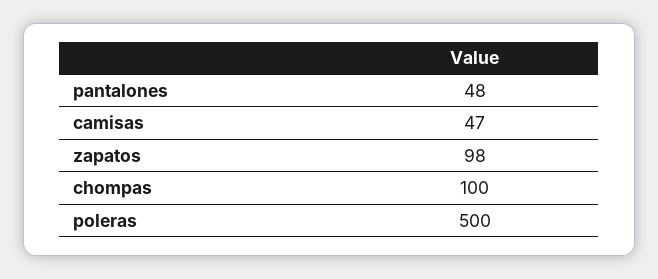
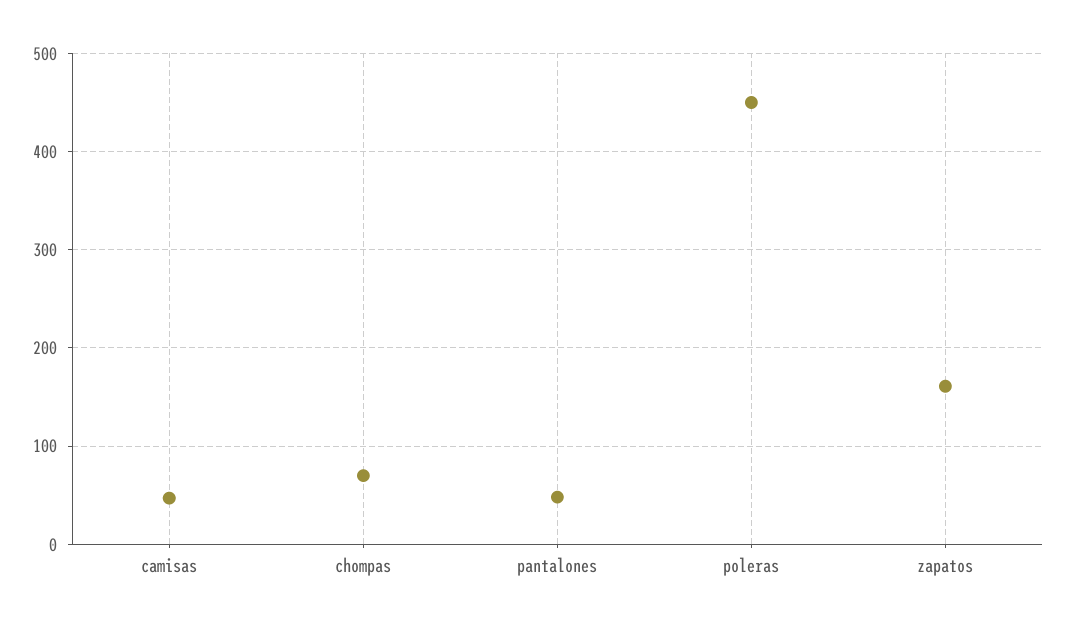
zapatos: 98 -> 160
chompas: 100 -> 70
poleras: 500 -> 450

